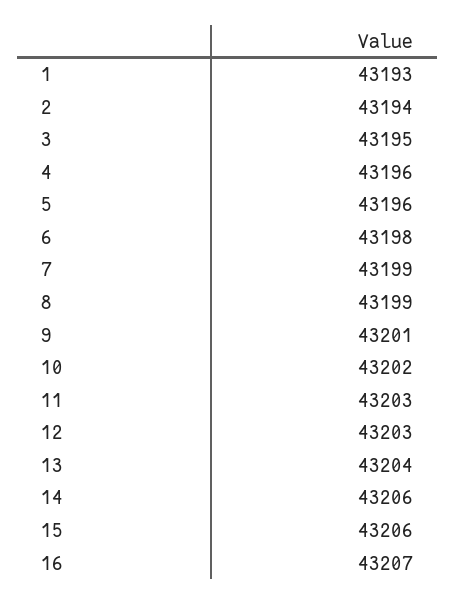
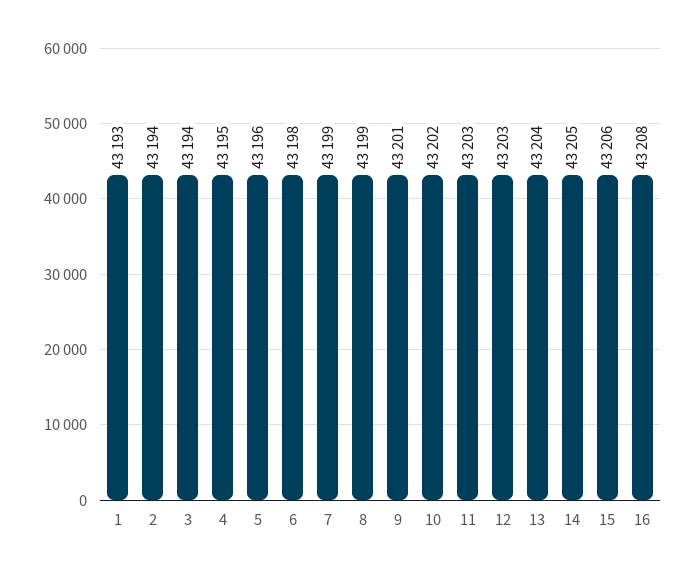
3: 43195 -> 43194
4: 43196 -> 43195
14: 43206 -> 43205
16: 43207 -> 43208

